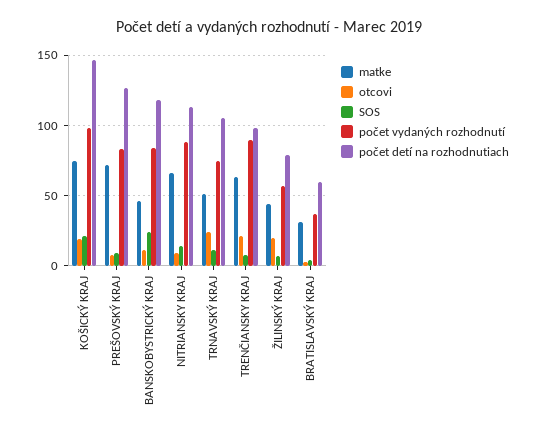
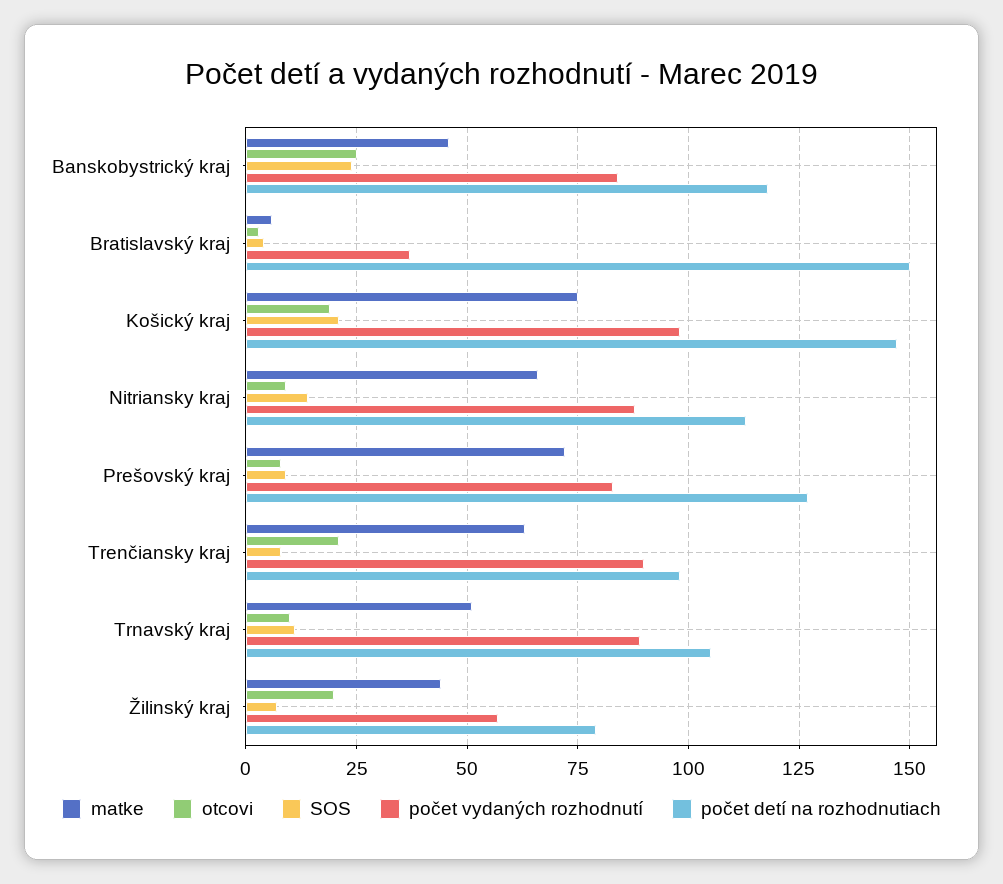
otcovi, BANSKOBYSTRICKÝ KRAJ: 10 -> 25
otcovi, TRNAVSKÝ KRAJ: 25 -> 10
počet vydaných rozhodnutí, TRNAVSKÝ KRAJ: 75 -> 90
matke, BRATISLAVSKÝ KRAJ: 30 -> 5
počet detí na rozhodnutiach, BRATISLAVSKÝ KRAJ: 60 -> 150

